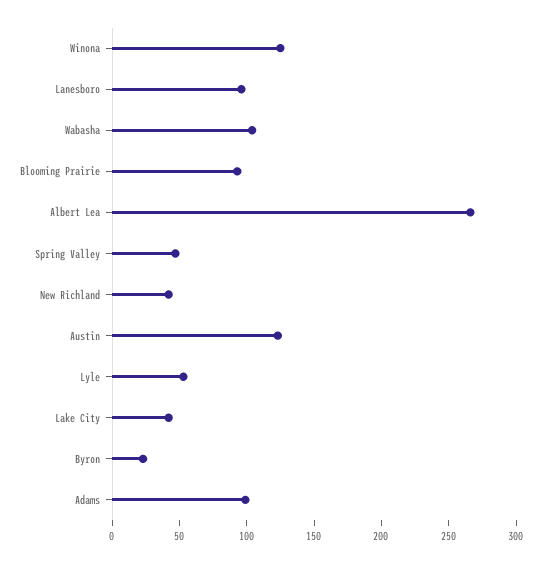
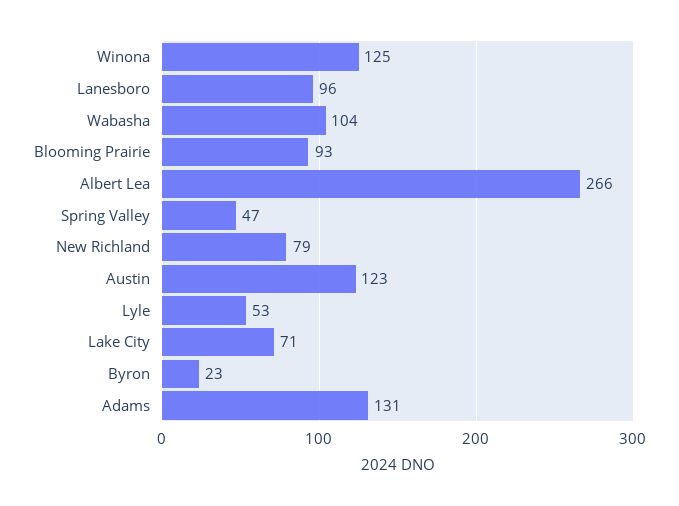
New Richland: 40 -> 79
Lake City: 40 -> 71
Adams: 100 -> 131

